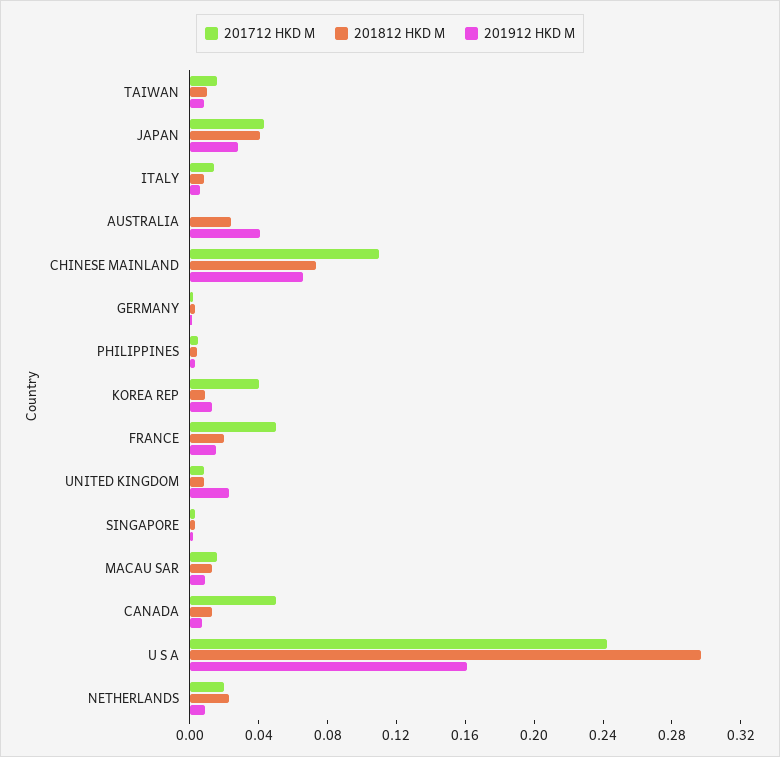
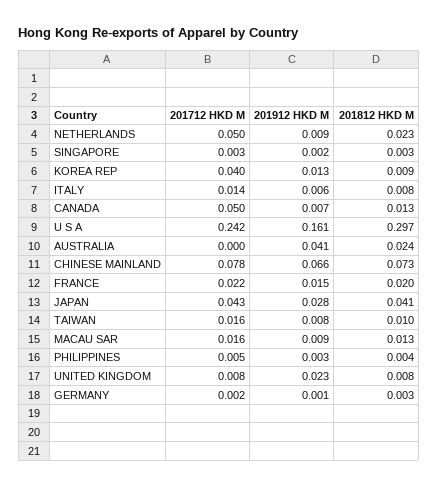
201712 HKD M, CHINESE MAINLAND: 0.11 -> 0.078
201712 HKD M, FRANCE: 0.05 -> 0.022
201712 HKD M, NETHERLANDS: 0.02 -> 0.05

